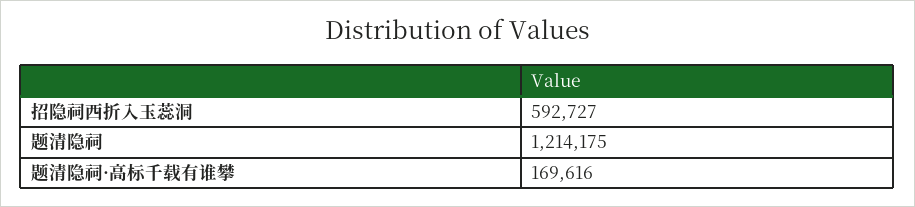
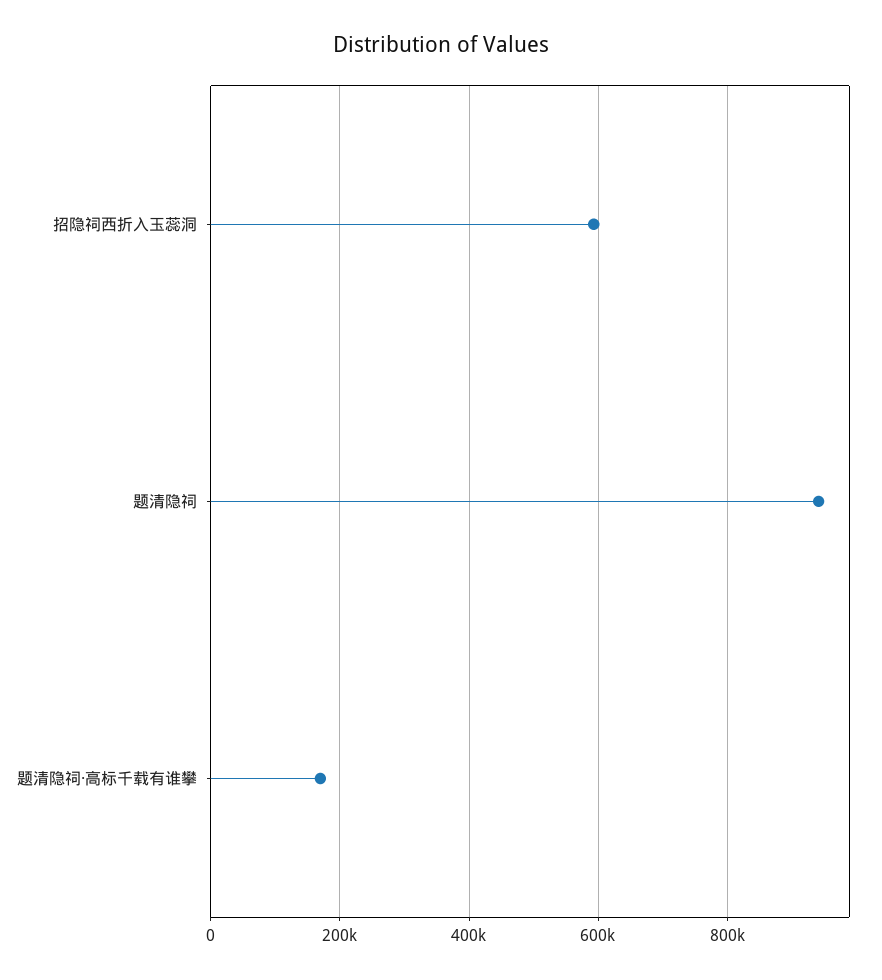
题清隐祠: 1214175 -> 940000

